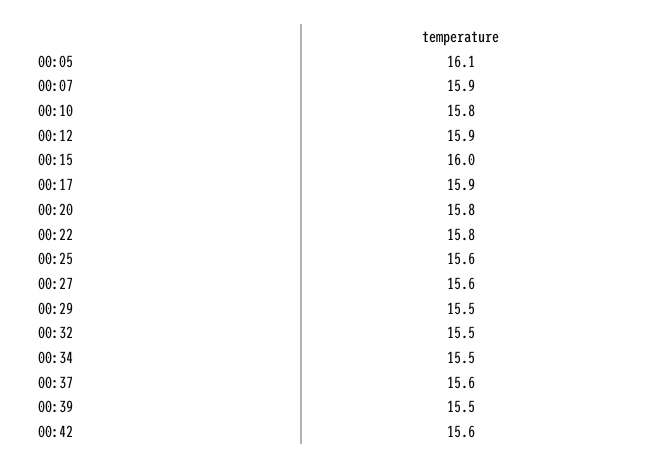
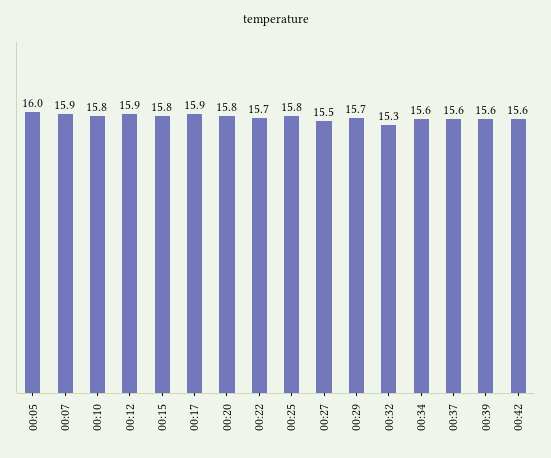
00:05: 16.1 -> 16
00:15: 16 -> 15.8
00:22: 15.8 -> 15.7
00:25: 15.6 -> 15.8
00:27: 15.6 -> 15.5
00:29: 15.5 -> 15.7
00:32: 15.5 -> 15.3
00:34: 15.5 -> 15.6
00:39: 15.5 -> 15.6

